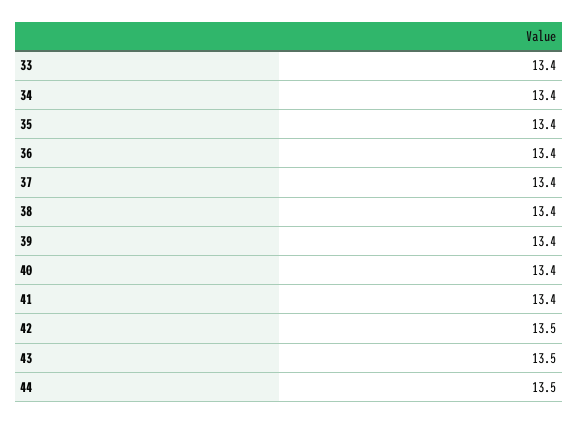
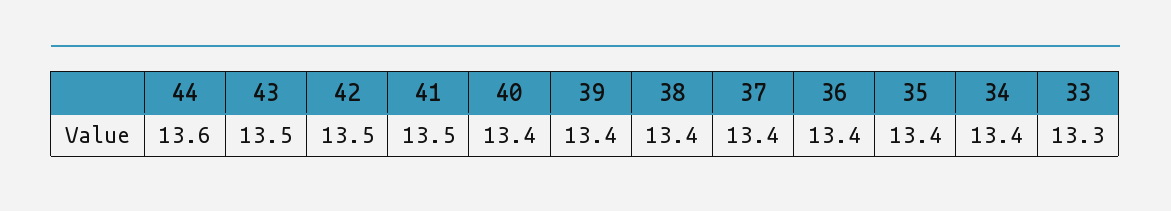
33: 13.4 -> 13.3
41: 13.4 -> 13.5
44: 13.5 -> 13.6

